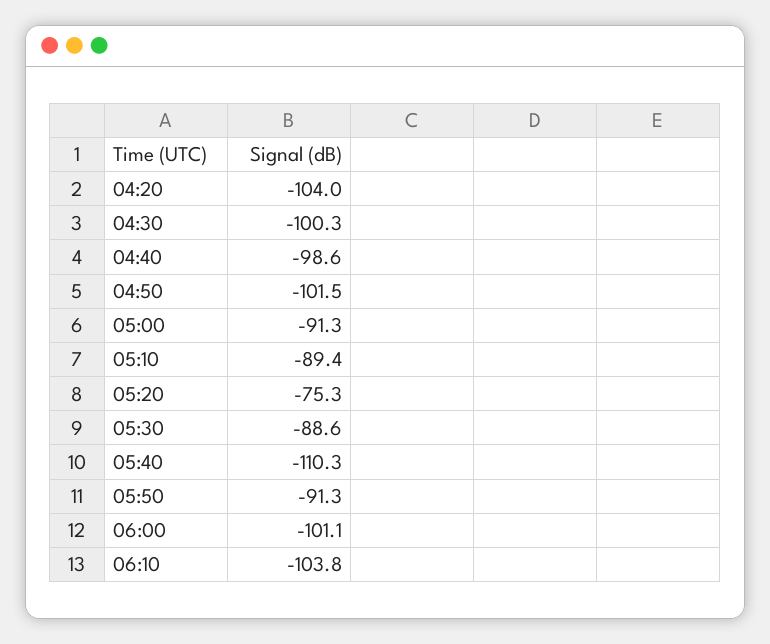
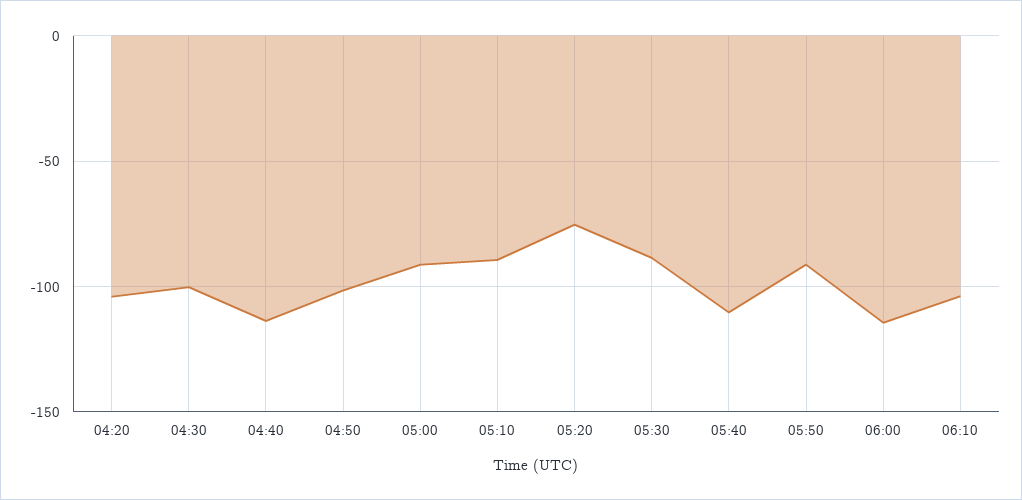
04:40: -98.6 -> -115
06:00: -101.1 -> -115

